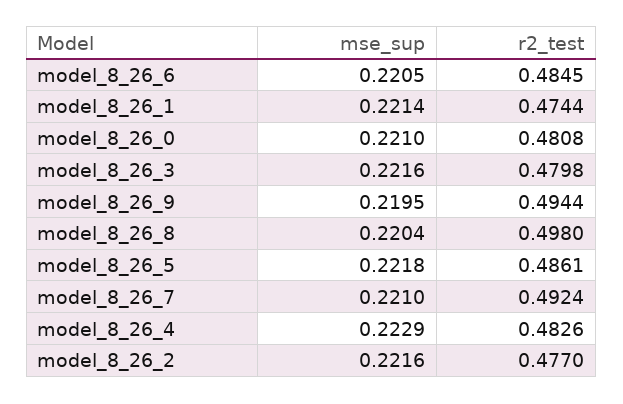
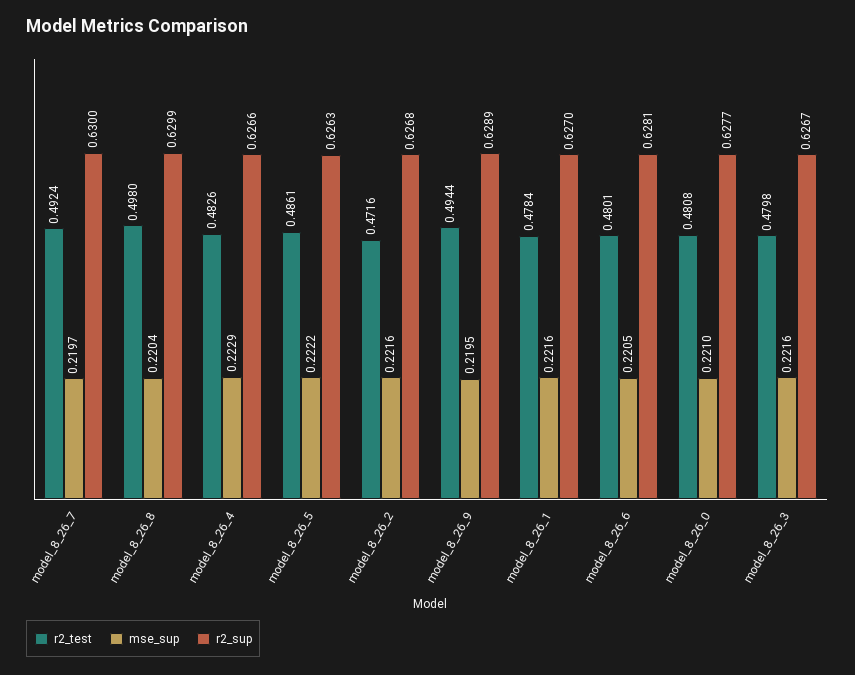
r2_test, model_8_26_6: 0.4845 -> 0.4801
mse_sup, model_8_26_1: 0.2214 -> 0.2216
r2_test, model_8_26_1: 0.4744 -> 0.4784
mse_sup, model_8_26_5: 0.2218 -> 0.2222
mse_sup, model_8_26_7: 0.221 -> 0.2197
r2_test, model_8_26_2: 0.477 -> 0.4716
r2_sup, model_8_26_7: none -> 0.63
r2_sup, model_8_26_8: none -> 0.6299
r2_sup, model_8_26_4: none -> 0.6266
r2_sup, model_8_26_5: none -> 0.6263
r2_sup, model_8_26_2: none -> 0.6268
r2_sup, model_8_26_9: none -> 0.6289
r2_sup, model_8_26_1: none -> 0.627
r2_sup, model_8_26_6: none -> 0.6281
r2_sup, model_8_26_0: none -> 0.6277
r2_sup, model_8_26_3: none -> 0.6267

